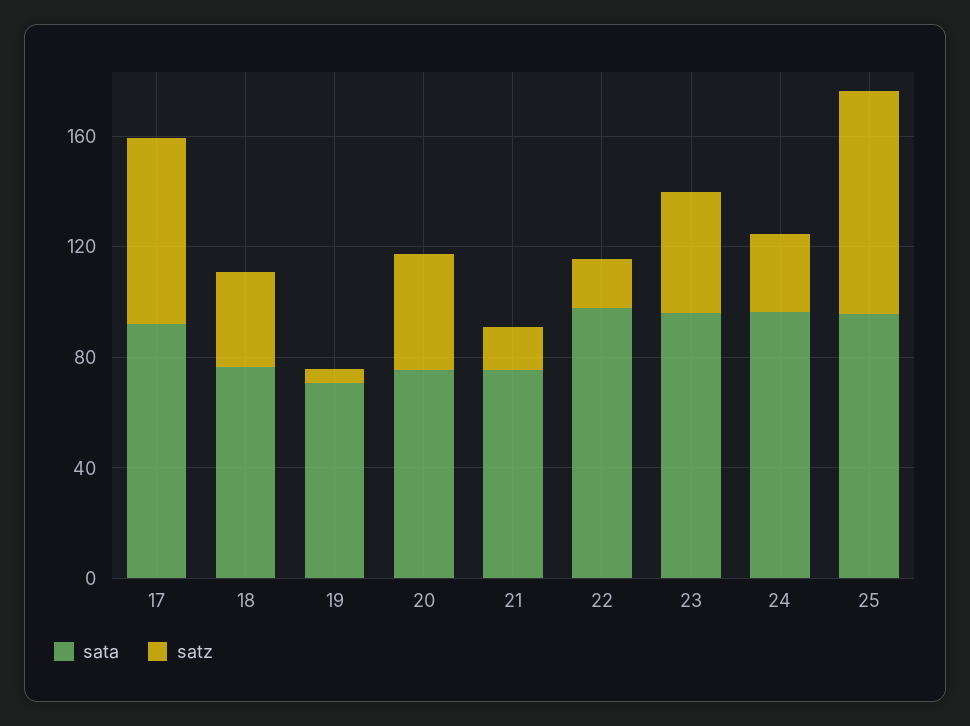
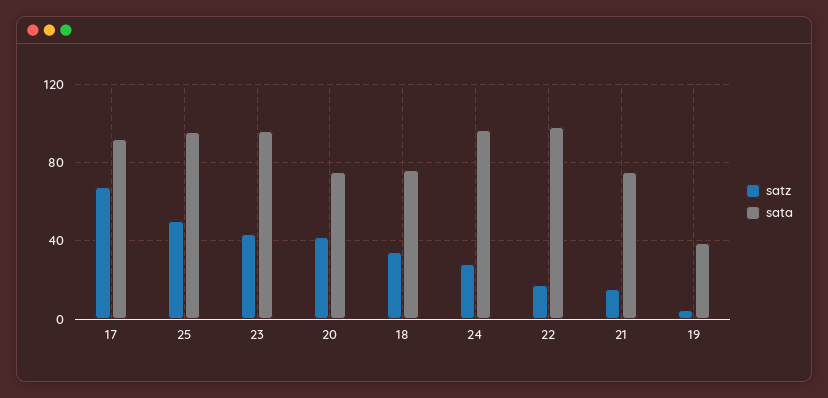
sata, 19: 70 -> 40
satz, 25: 80 -> 50

